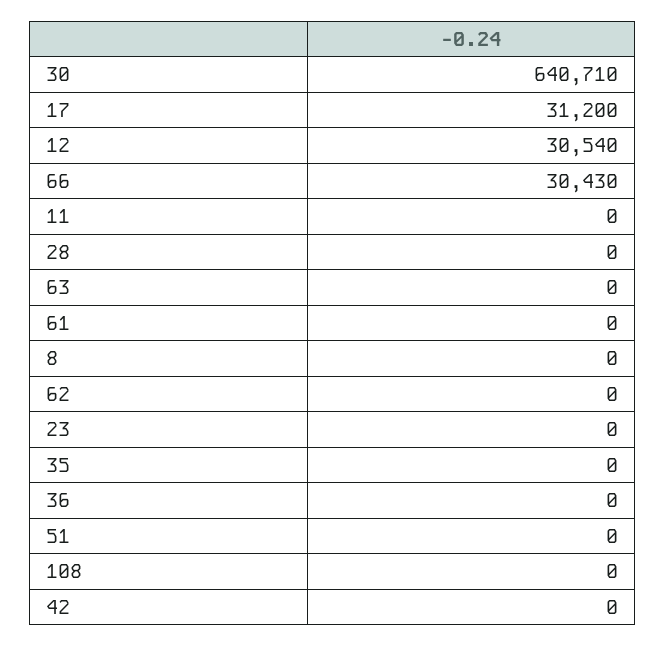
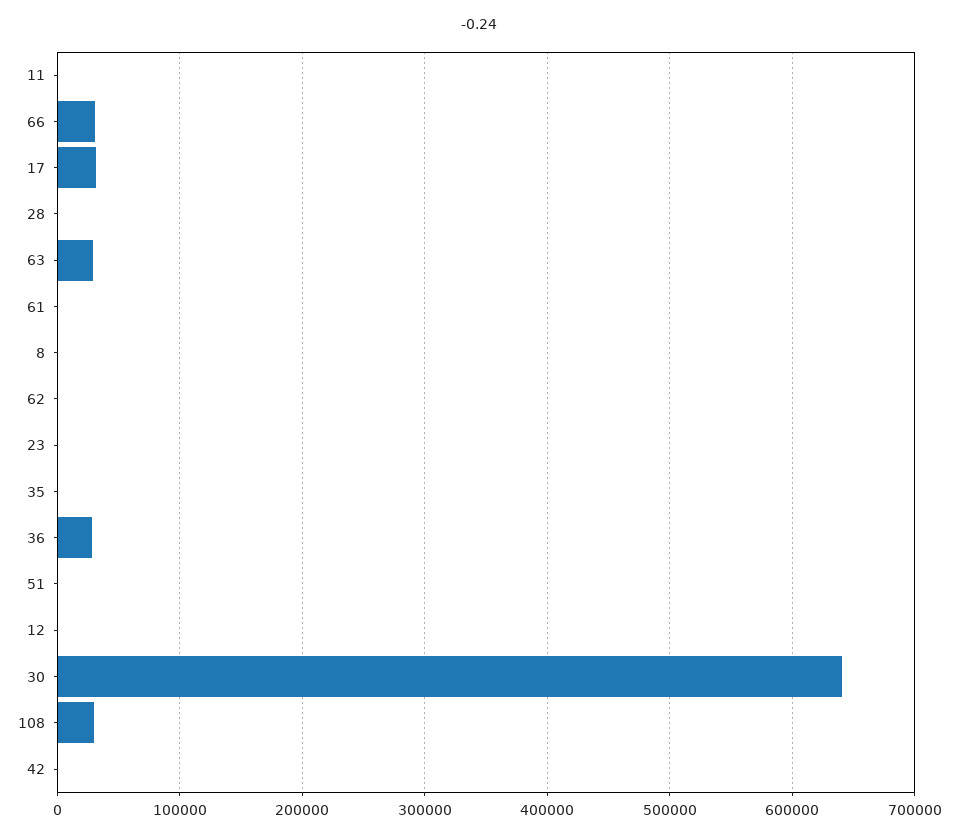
12: 30540 -> 0
63: 0 -> 30000
36: 0 -> 30000
108: 0 -> 30000

